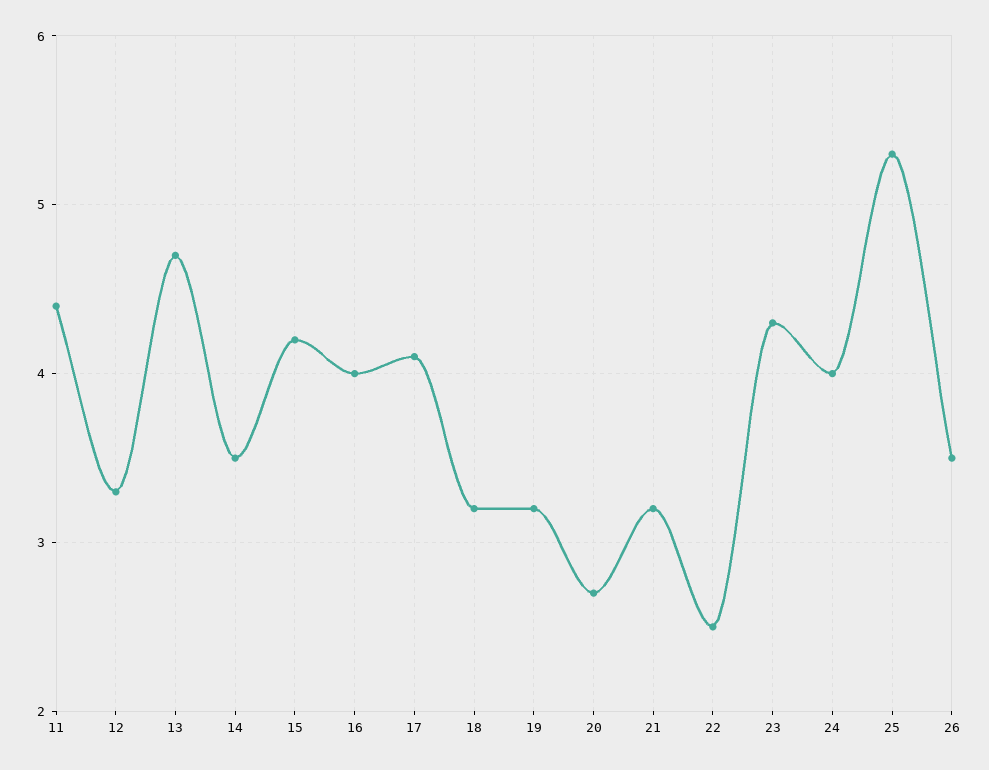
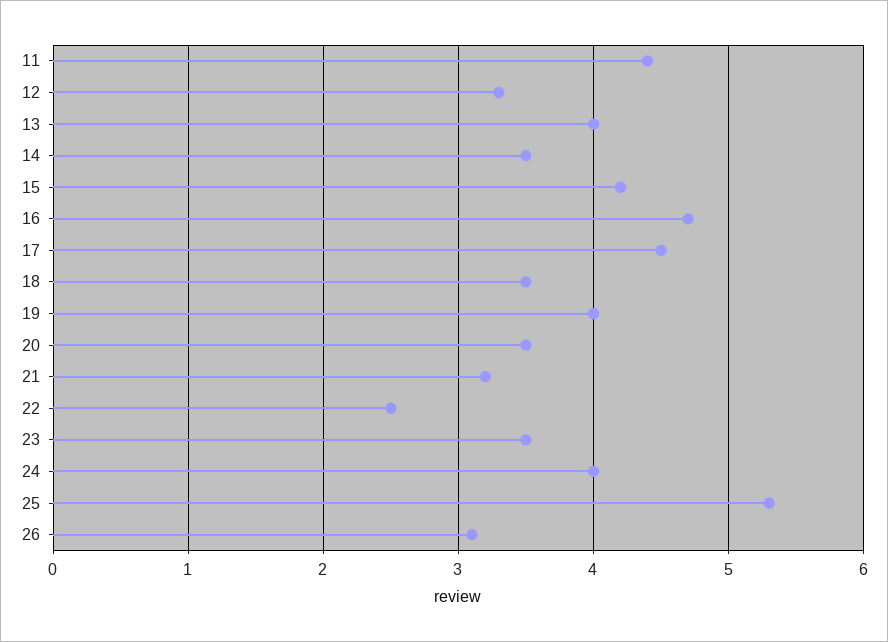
13: 4.7 -> 4
16: 4 -> 4.7
17: 4.1 -> 4.5
18: 3.2 -> 3.5
19: 3.2 -> 4
20: 2.7 -> 3.5
23: 4.3 -> 3.5
26: 3.5 -> 3.1

